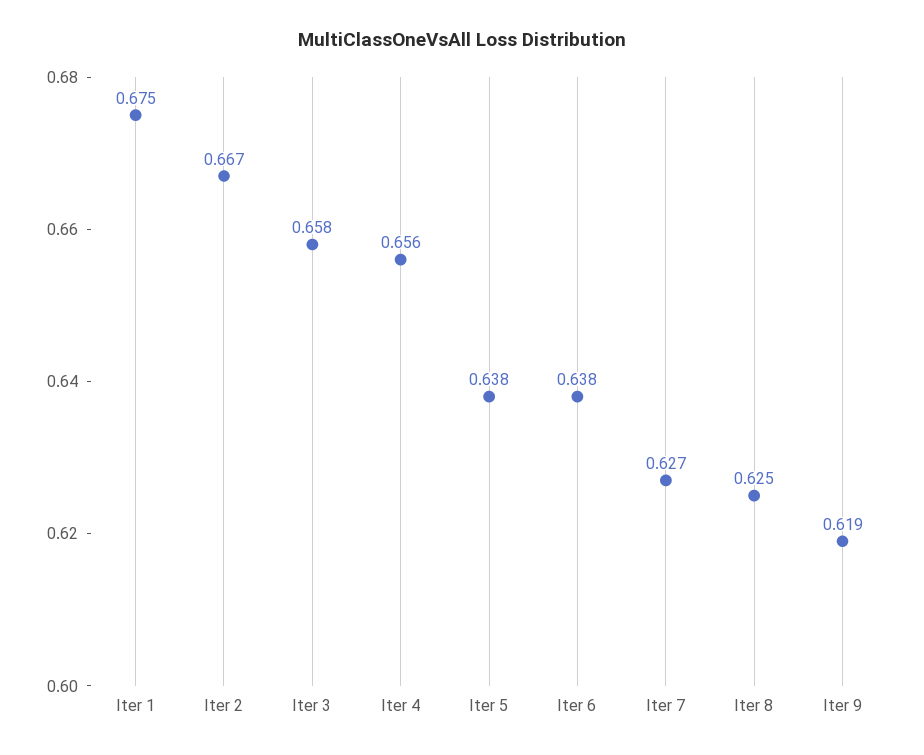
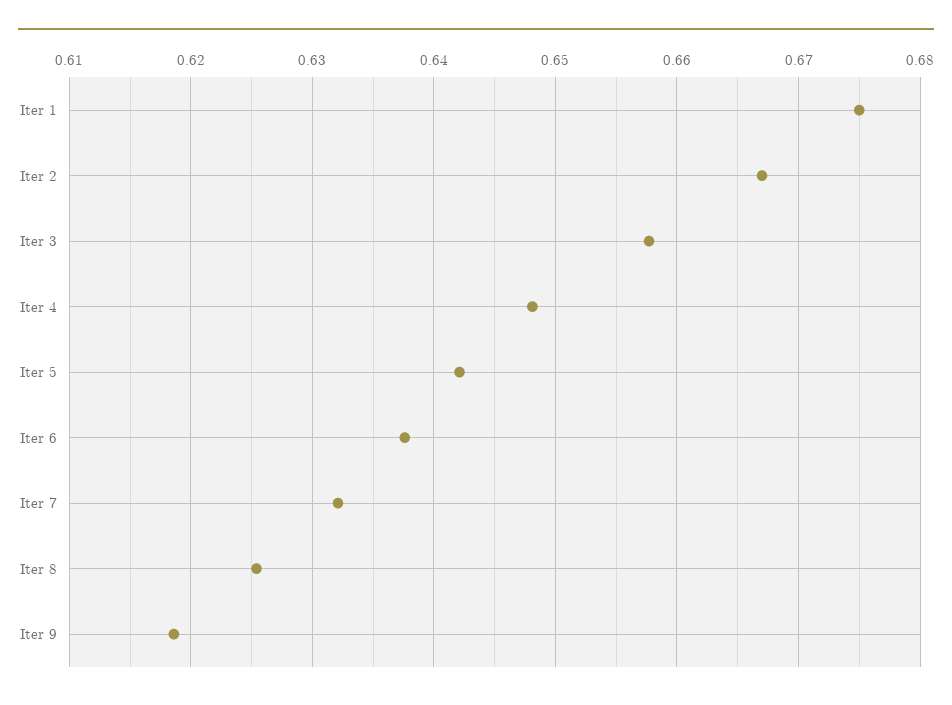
Iter 4: 0.656 -> 0.648
Iter 5: 0.638 -> 0.642
Iter 7: 0.627 -> 0.632

